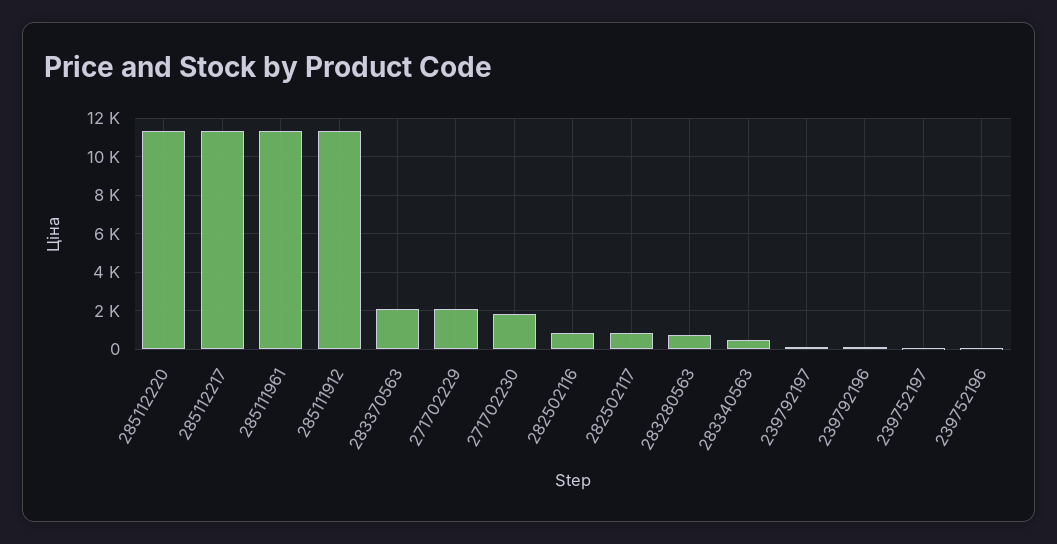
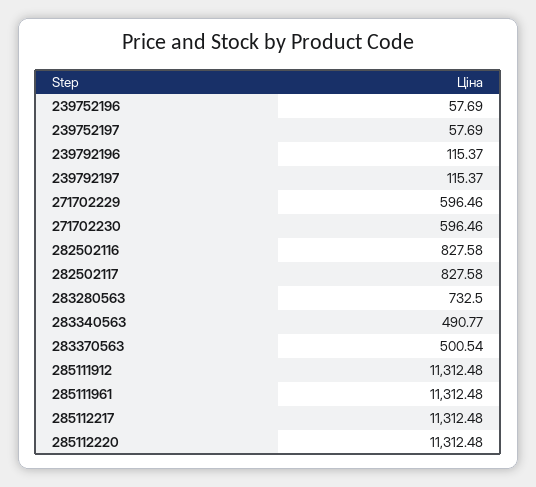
283370563: 2000 -> 500.54
271702229: 2000 -> 596.46
271702230: 2000 -> 596.46

